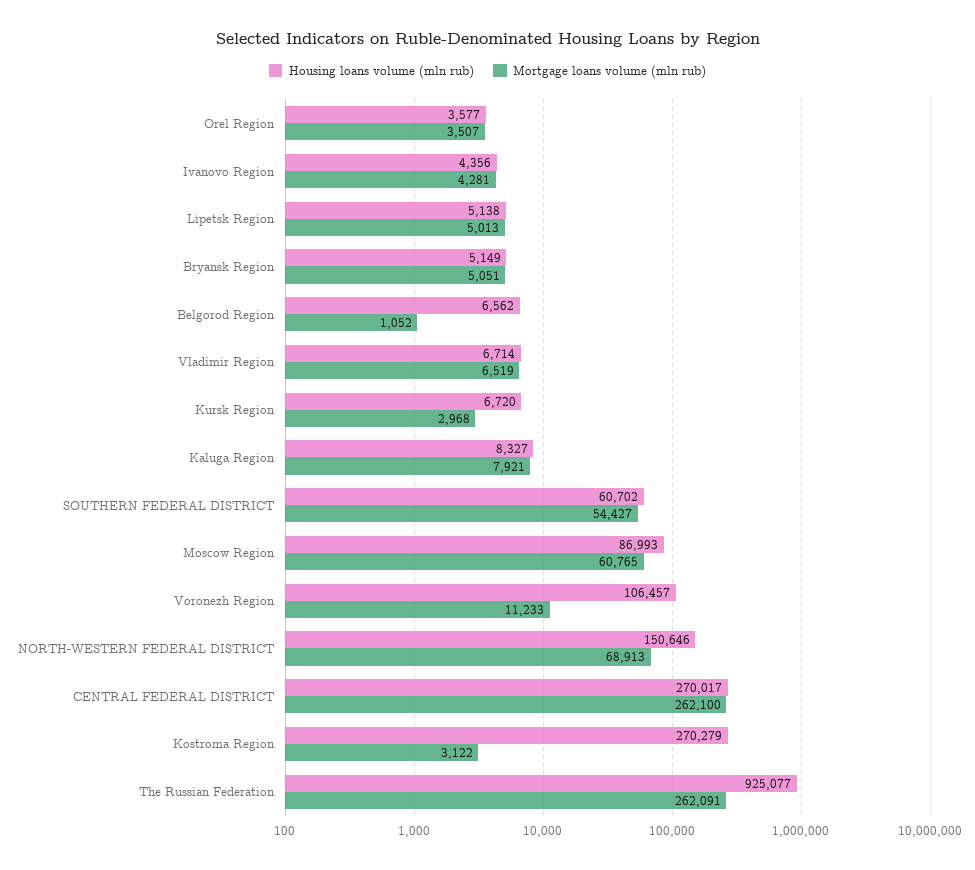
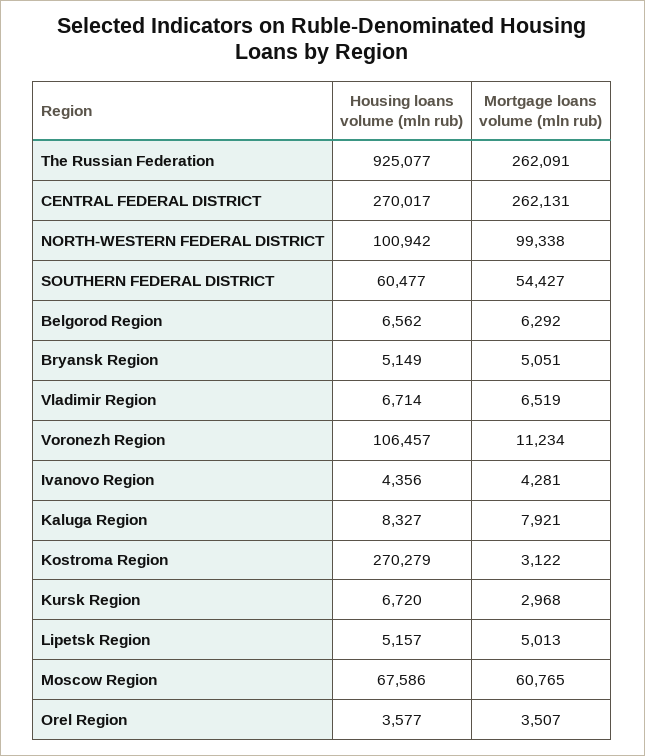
Housing loans volume (mln rub), Lipetsk Region: 5138 -> 5157
Mortgage loans volume (mln rub), Belgorod Region: 1052 -> 6292
Housing loans volume (mln rub), SOUTHERN FEDERAL DISTRICT: 60702 -> 60477
Housing loans volume (mln rub), Moscow Region: 86993 -> 67586
Mortgage loans volume (mln rub), Voronezh Region: 11233 -> 11234
Housing loans volume (mln rub), NORTH-WESTERN FEDERAL DISTRICT: 150646 -> 100942
Mortgage loans volume (mln rub), NORTH-WESTERN FEDERAL DISTRICT: 68913 -> 99338
Mortgage loans volume (mln rub), CENTRAL FEDERAL DISTRICT: 262100 -> 262131

